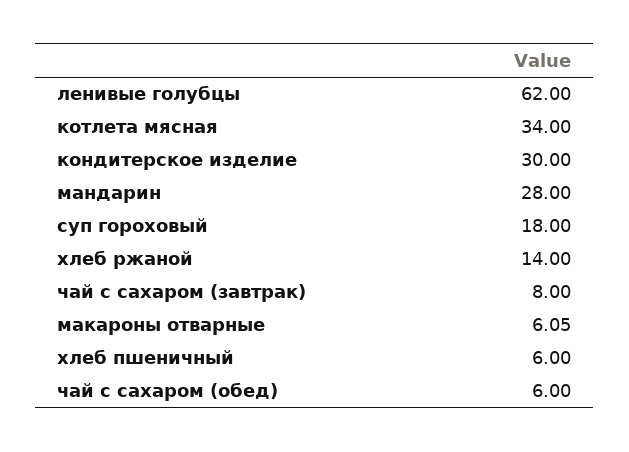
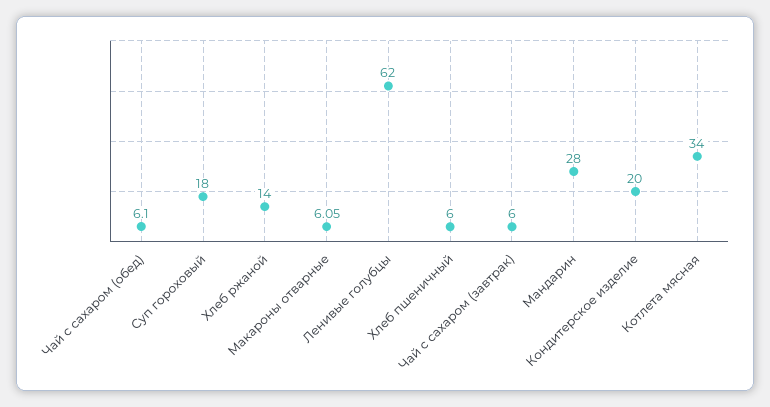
кондитерское изделие: 30 -> 20
чай с сахаром (завтрак): 8 -> 6
чай с сахаром (обед): 6 -> 6.1

